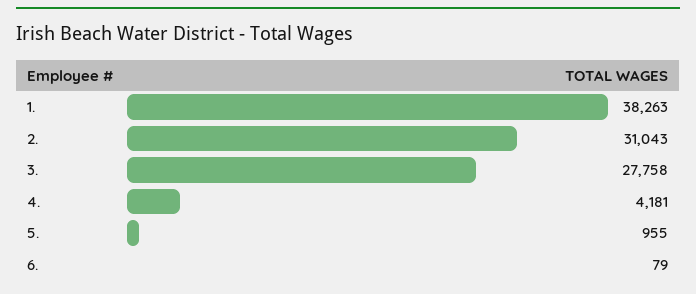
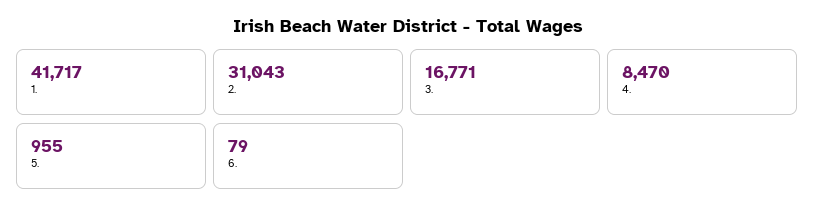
1.: 38263 -> 41717
3.: 27758 -> 16771
4.: 4181 -> 8470

